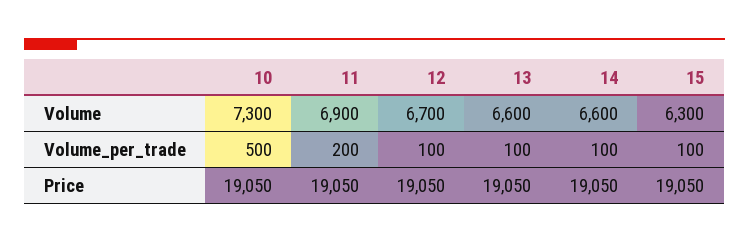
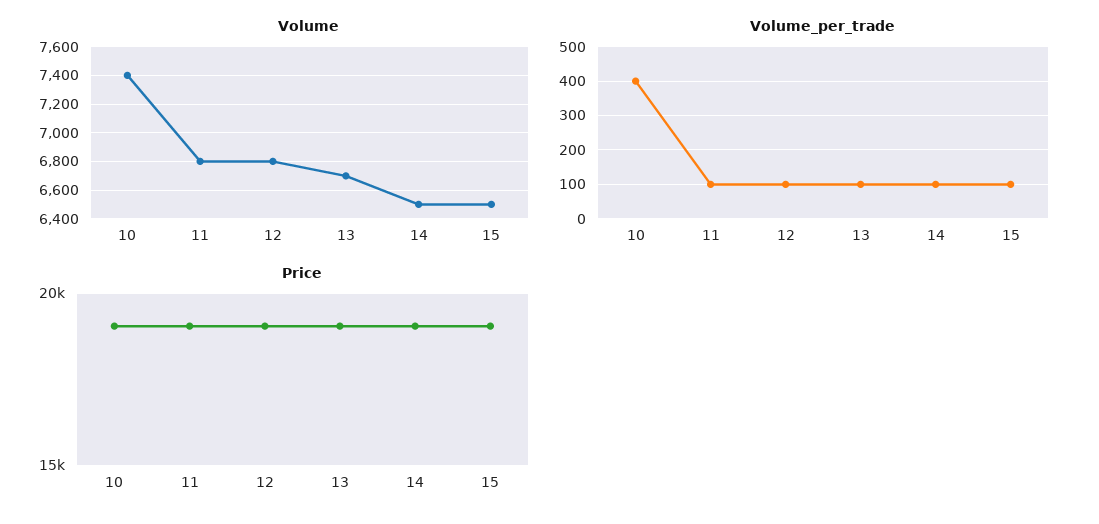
Volume, 10: 7300 -> 7400
Volume, 11: 6900 -> 6800
Volume, 12: 6700 -> 6800
Volume, 13: 6600 -> 6700
Volume, 14: 6600 -> 6500
Volume, 15: 6300 -> 6500
Volume_per_trade, 10: 500 -> 400
Volume_per_trade, 11: 200 -> 100

